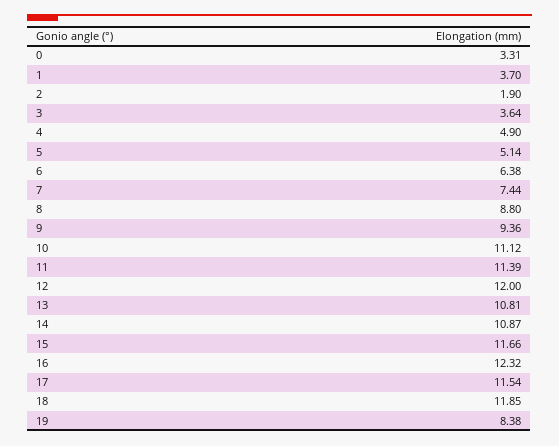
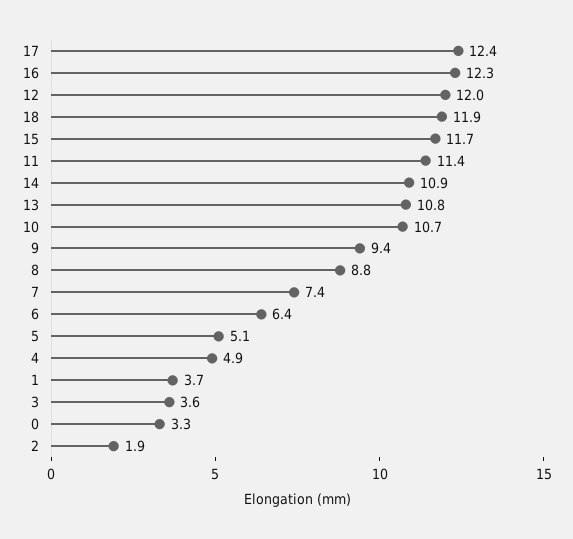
10: 11.12 -> 10.7
17: 11.54 -> 12.4
19: 8.38 -> none

